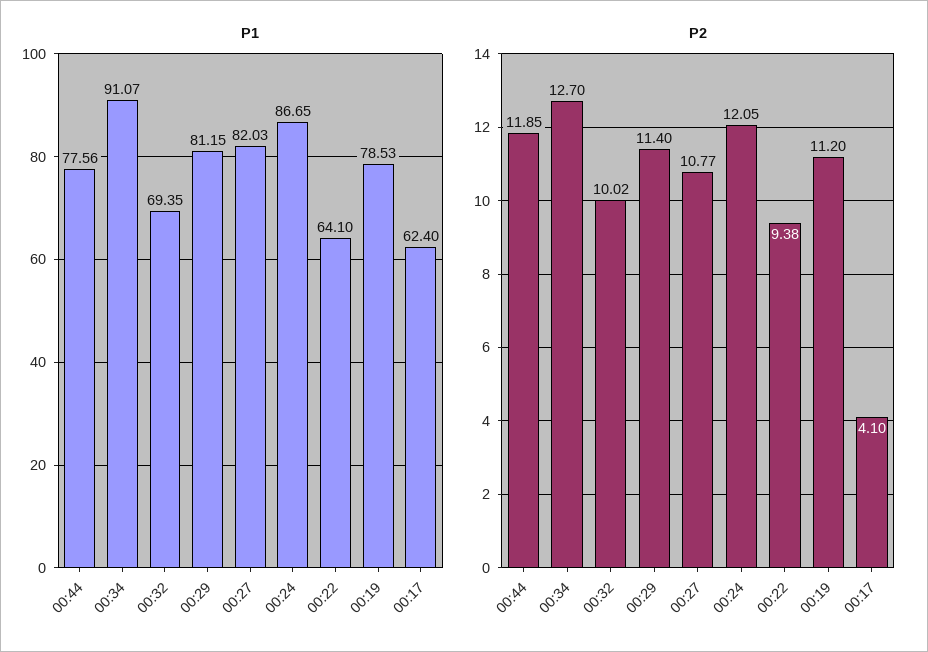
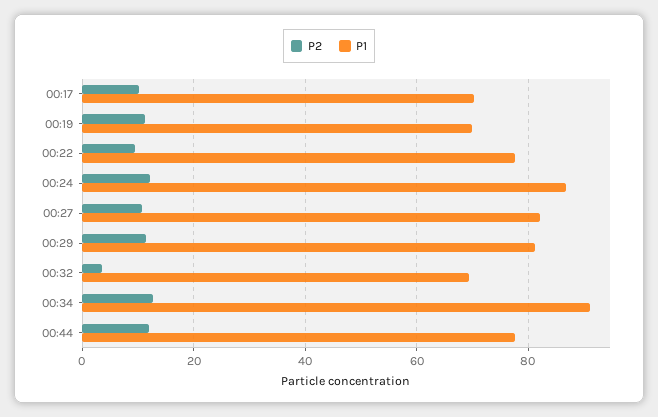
P1, 00:22: 64.1 -> 78
P1, 00:19: 78.53 -> 70
P1, 00:17: 62.4 -> 70
P2, 00:32: 10.02 -> 4
P2, 00:17: 4.1 -> 10

